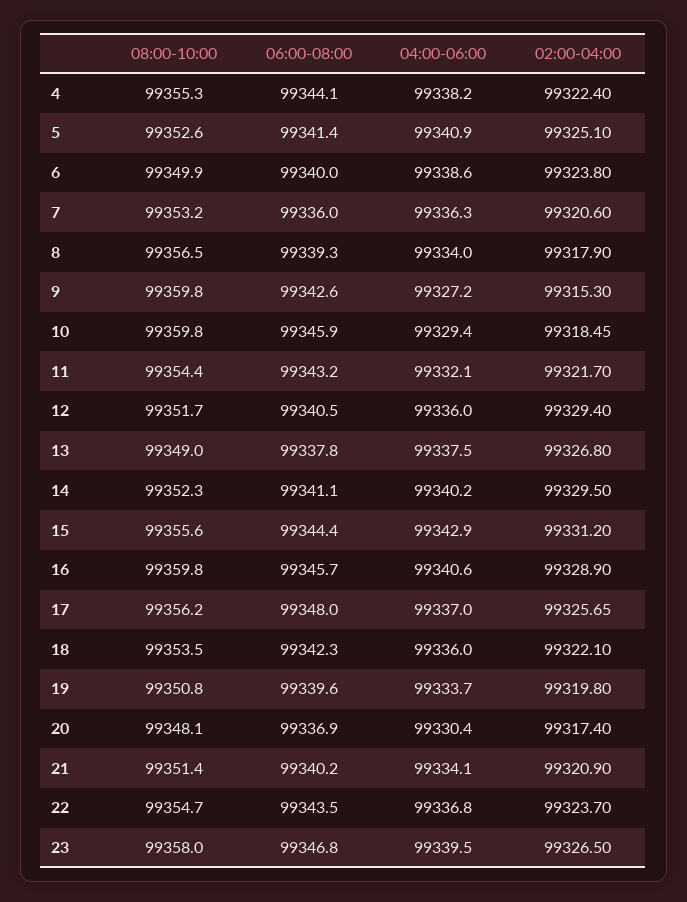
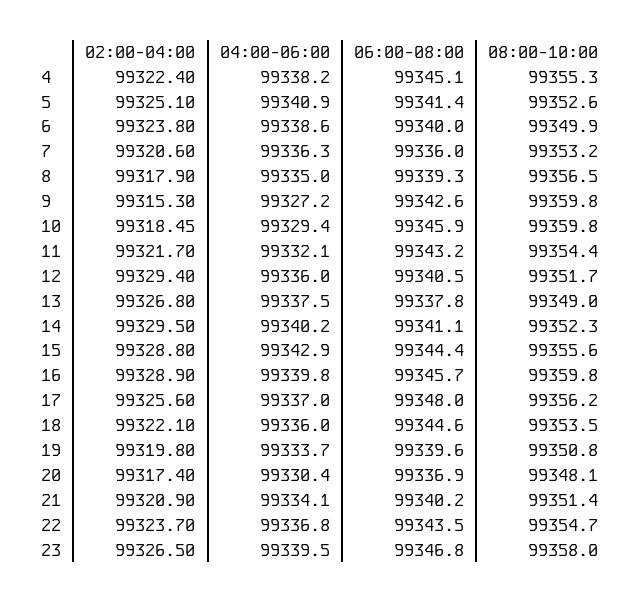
06:00-08:00, 4: 99344.1 -> 99345.1
04:00-06:00, 8: 99334 -> 99335
02:00-04:00, 15: 99331.2 -> 99328.8
04:00-06:00, 16: 99340.6 -> 99339.8
02:00-04:00, 17: 99325.65 -> 99325.6
06:00-08:00, 18: 99342.3 -> 99344.6

